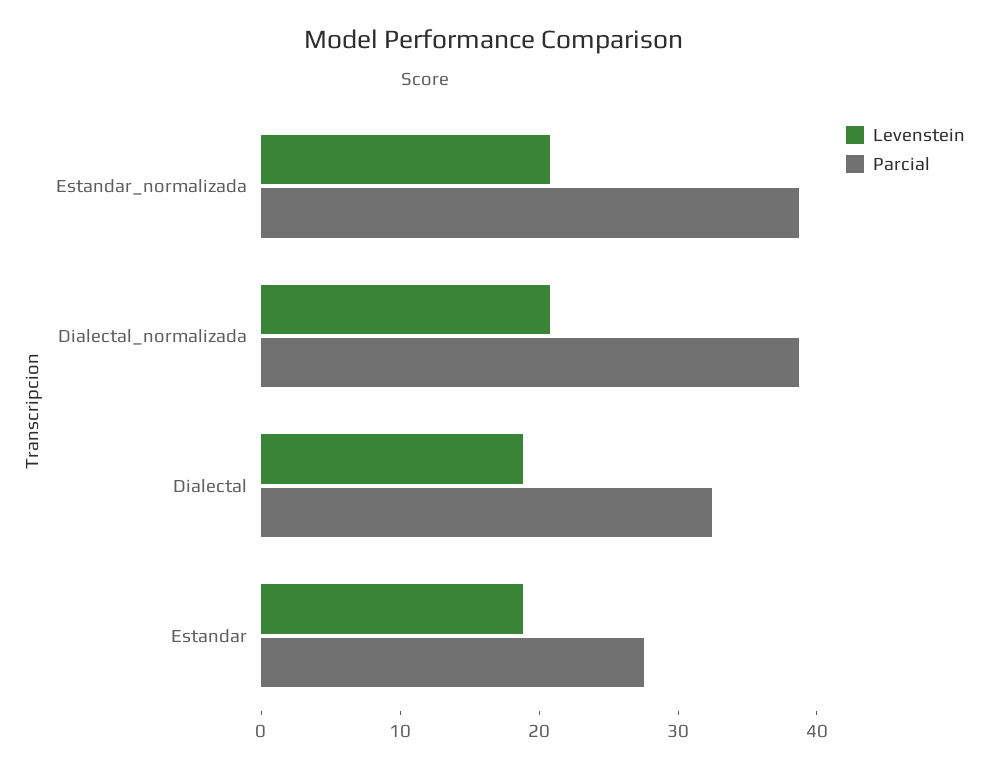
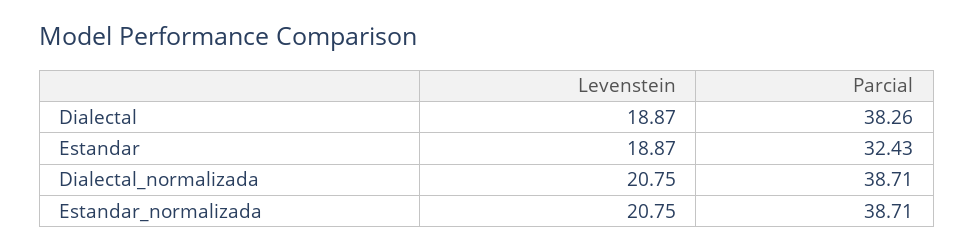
Parcial, Dialectal: 32 -> 38.26
Parcial, Estandar: 28 -> 32.43

